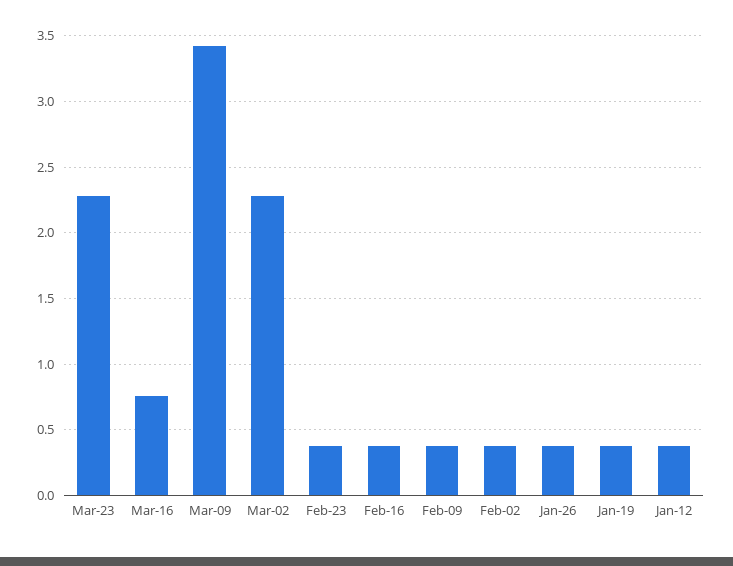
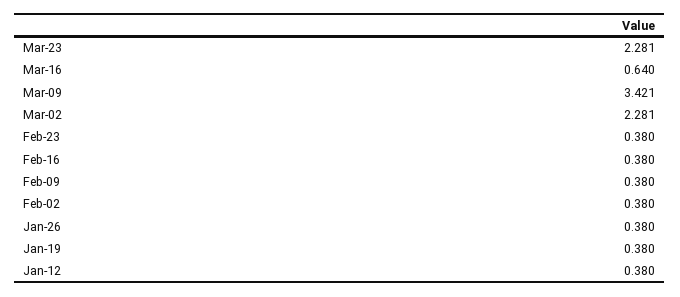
Mar-16: 0.75 -> 0.64

